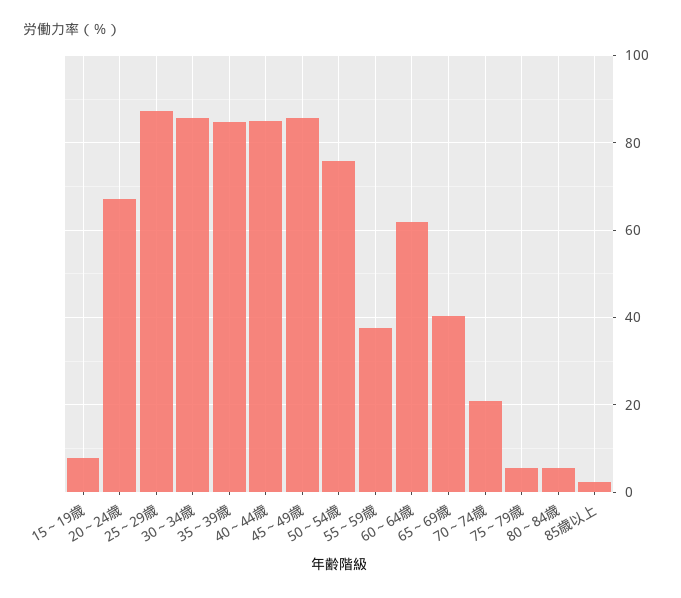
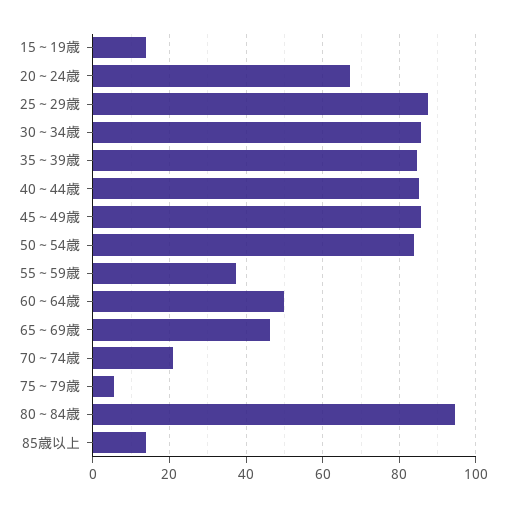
15～19歳: 8 -> 14
50～54歳: 76 -> 84
60～64歳: 62 -> 50
65～69歳: 40 -> 46
80～84歳: 6 -> 94
85歳以上: 2 -> 14

